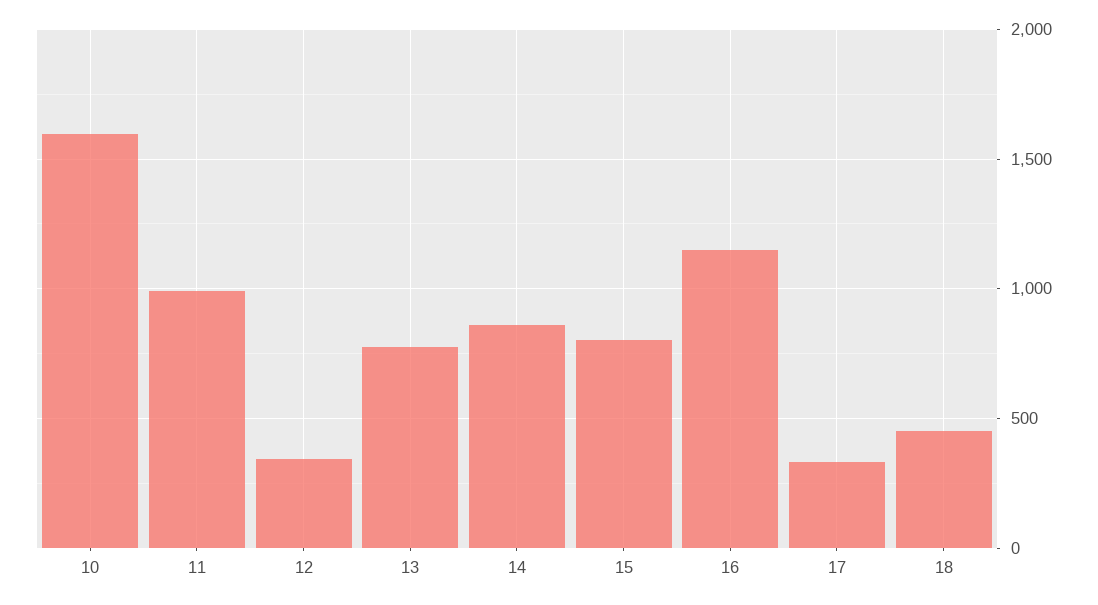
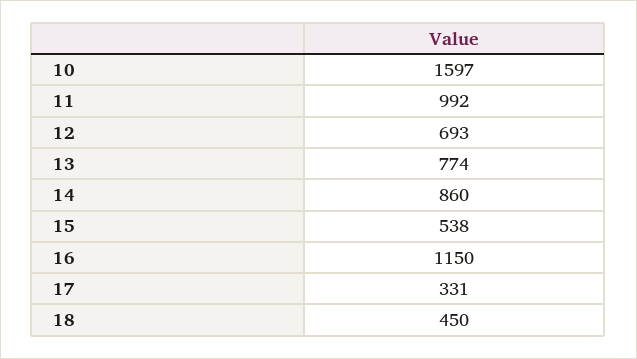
12: 350 -> 693
15: 800 -> 538

